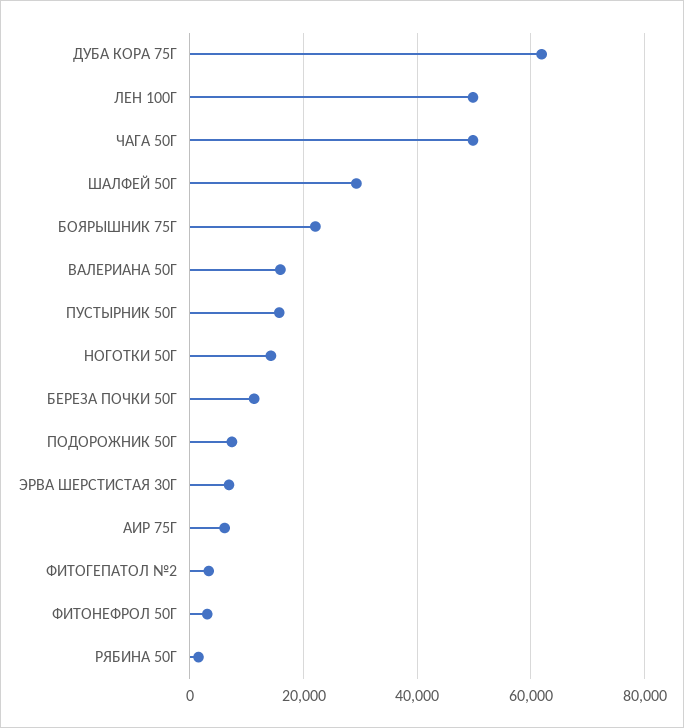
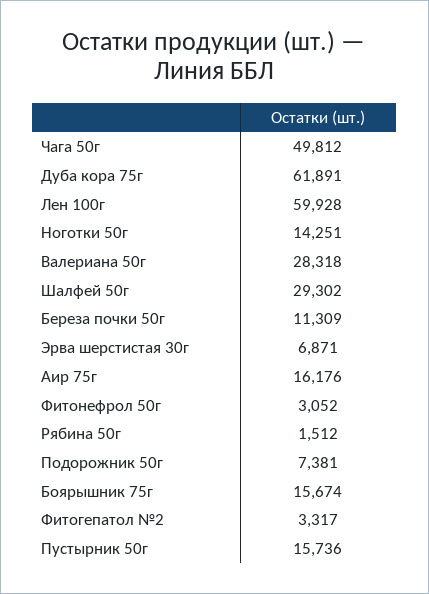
ЛЕН 100Г: 50000 -> 59928
БОЯРЫШНИК 75Г: 22000 -> 15674
ВАЛЕРИАНА 50Г: 16000 -> 28318
АИР 75Г: 6000 -> 16176

